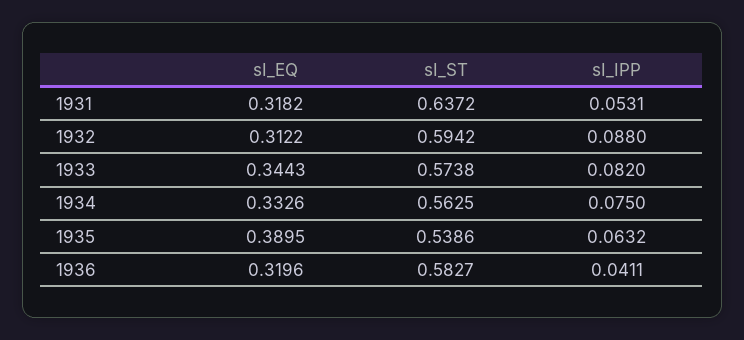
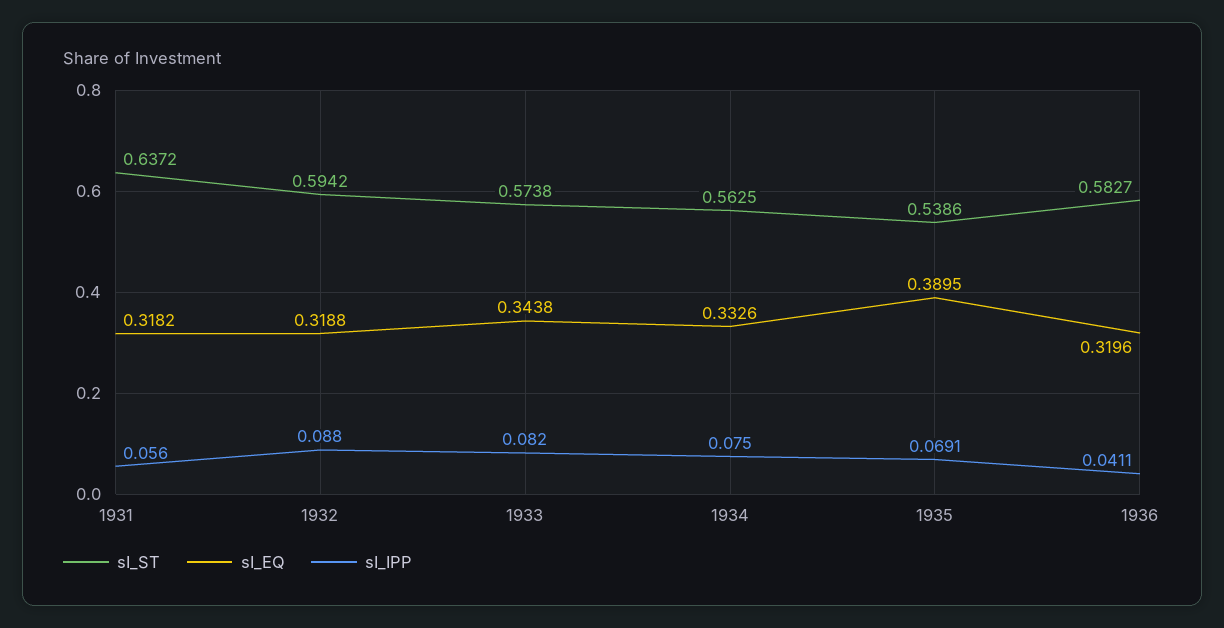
sI_IPP, 1931: 0.0531 -> 0.056
sI_EQ, 1932: 0.3122 -> 0.3188
sI_EQ, 1933: 0.3443 -> 0.3438
sI_IPP, 1935: 0.0632 -> 0.0691

